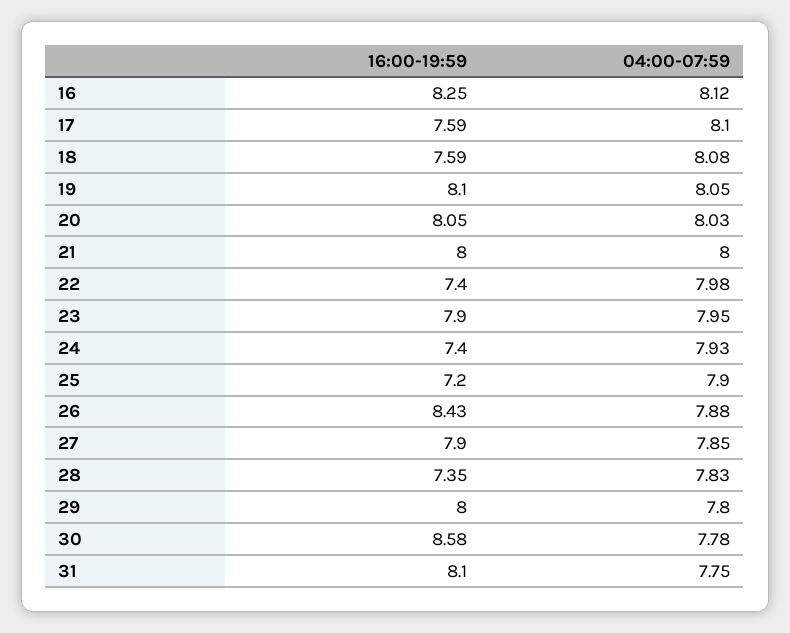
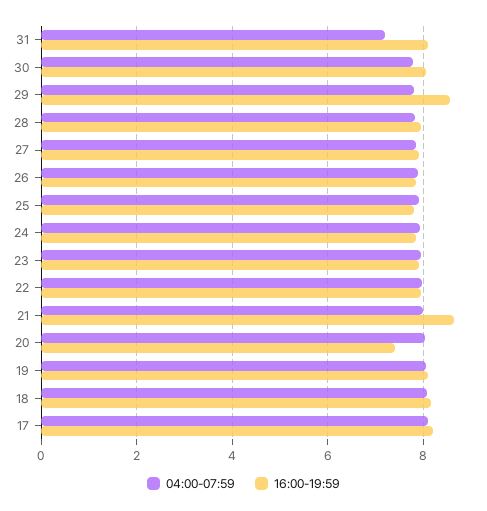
16:00-19:59, 16: 8.25 -> none
04:00-07:59, 16: 8.12 -> none
16:00-19:59, 17: 7.59 -> 8.2
16:00-19:59, 18: 7.59 -> 8.2
16:00-19:59, 20: 8.05 -> 7.4
16:00-19:59, 21: 8 -> 8.6
16:00-19:59, 22: 7.4 -> 8
16:00-19:59, 24: 7.4 -> 7.8
16:00-19:59, 25: 7.2 -> 7.8
16:00-19:59, 26: 8.43 -> 7.8
16:00-19:59, 28: 7.35 -> 8
16:00-19:59, 29: 8 -> 8.6
16:00-19:59, 30: 8.58 -> 8
04:00-07:59, 31: 7.75 -> 7.2

